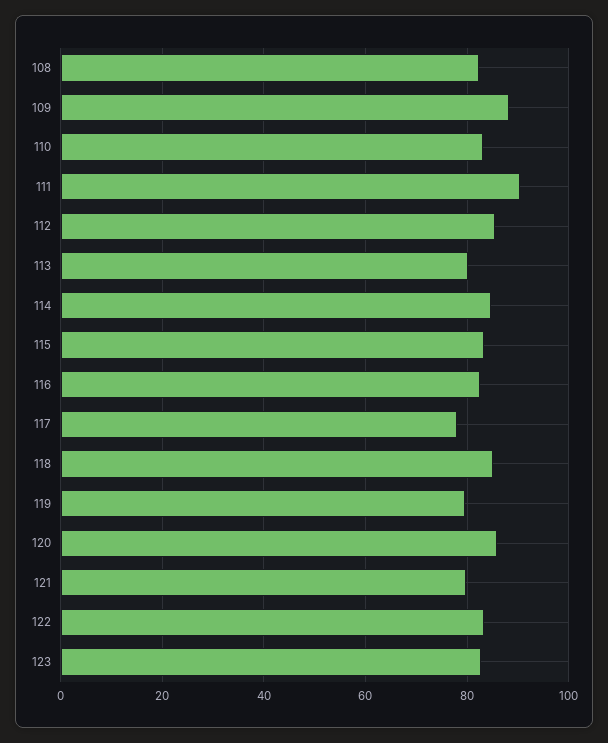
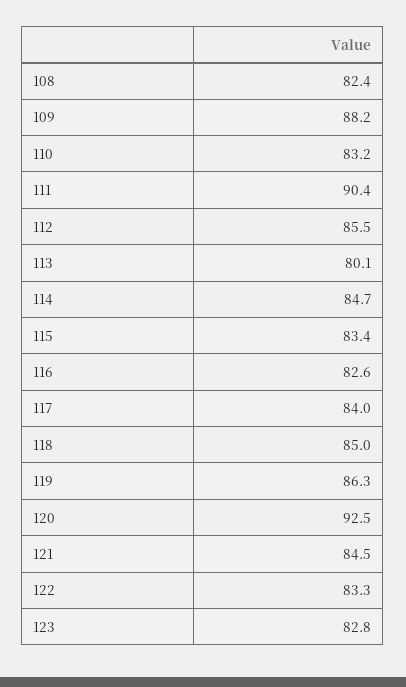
117: 78 -> 84
119: 80 -> 86.3
120: 86 -> 92.5
121: 80 -> 84.5

